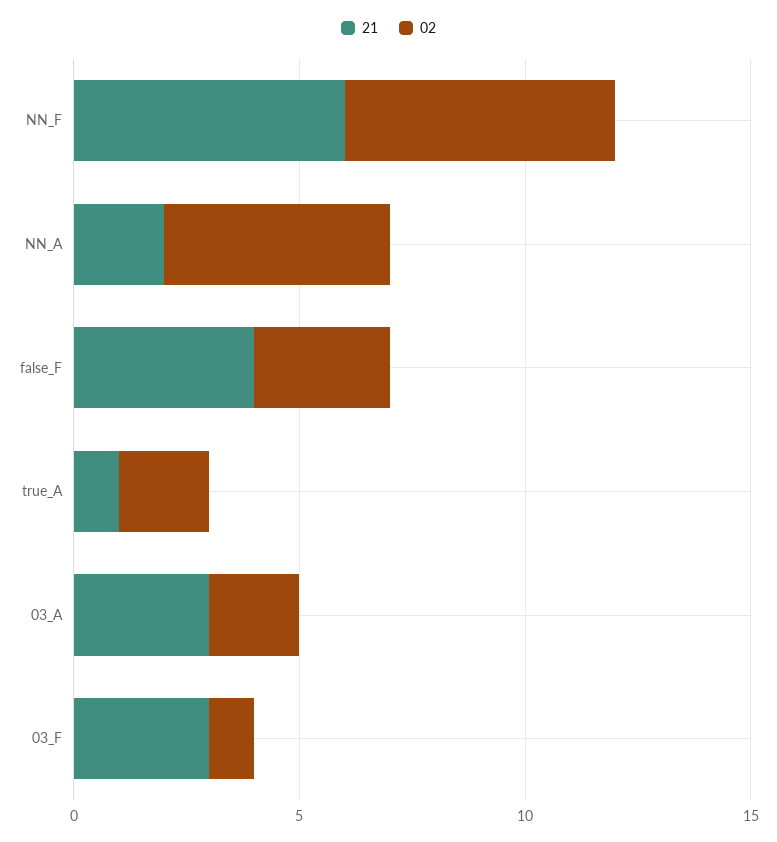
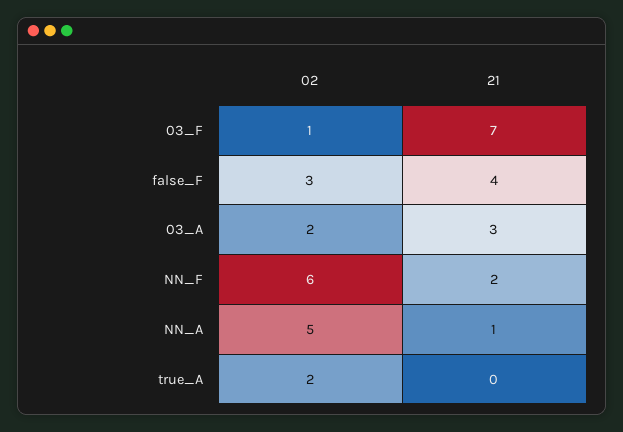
21, NN_F: 6 -> 2
21, NN_A: 2 -> 1
21, true_A: 1 -> 0
21, 03_F: 3 -> 7

